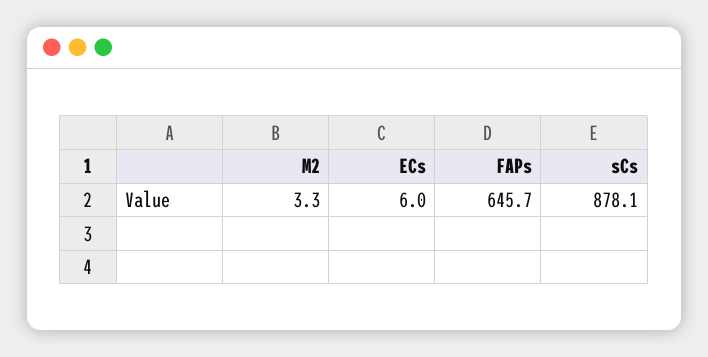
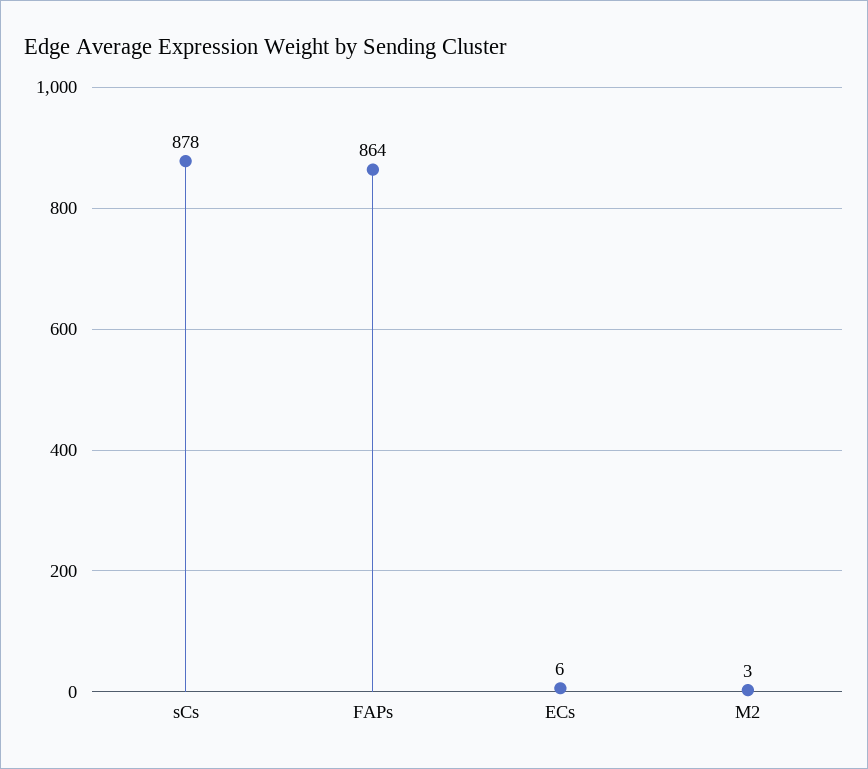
FAPs: 645.7 -> 864

